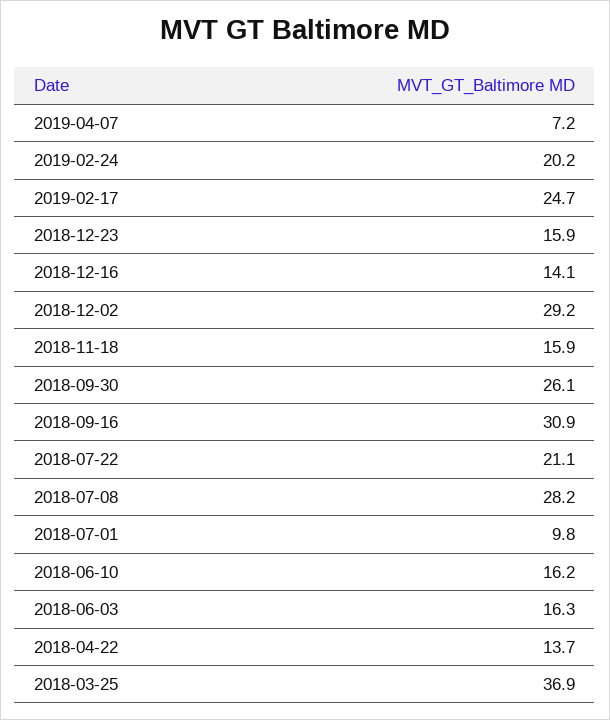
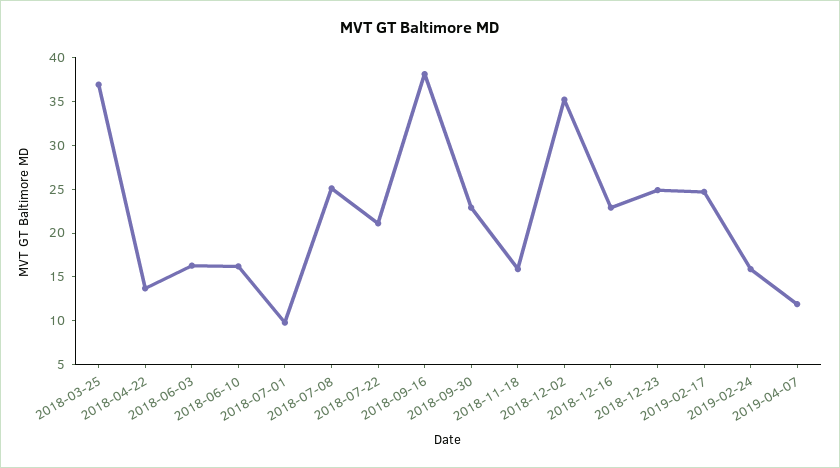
2019-04-07: 7.2 -> 12
2019-02-24: 20.2 -> 16
2018-12-23: 15.9 -> 25
2018-12-16: 14.1 -> 23
2018-12-02: 29.2 -> 35
2018-09-30: 26.1 -> 23
2018-09-16: 30.9 -> 38
2018-07-08: 28.2 -> 25

